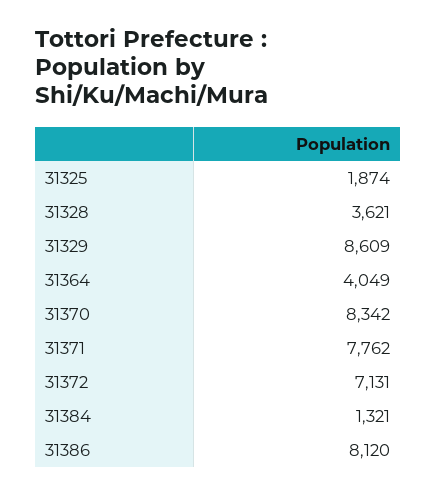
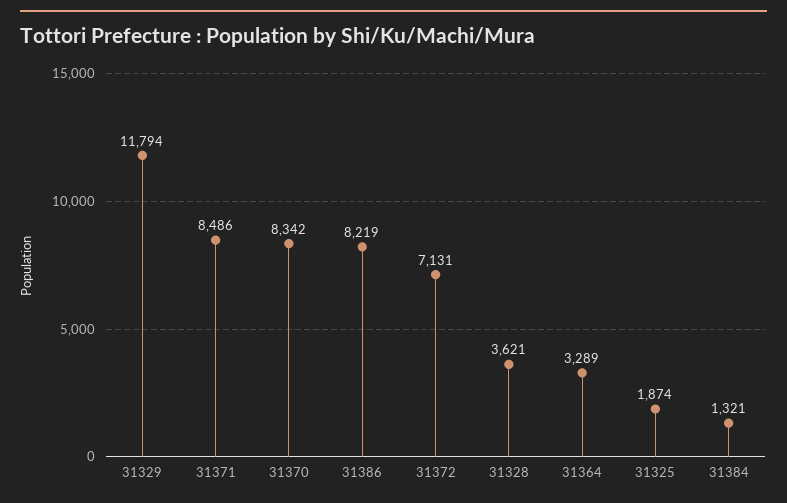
31329: 8609 -> 11794
31364: 4049 -> 3289
31371: 7762 -> 8486
31386: 8120 -> 8219

